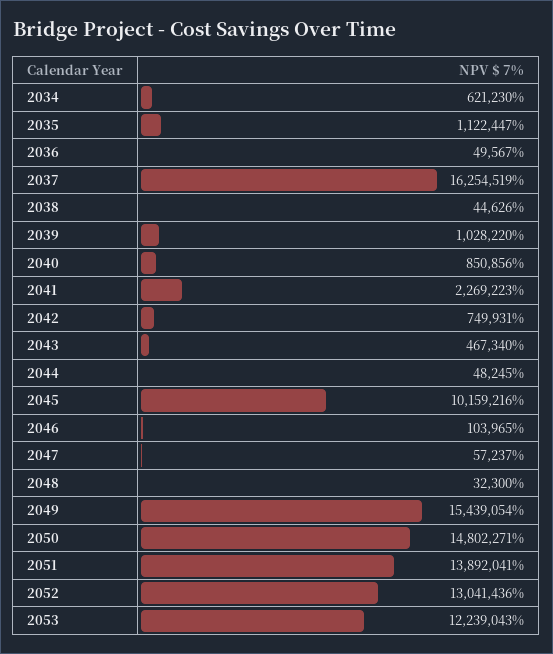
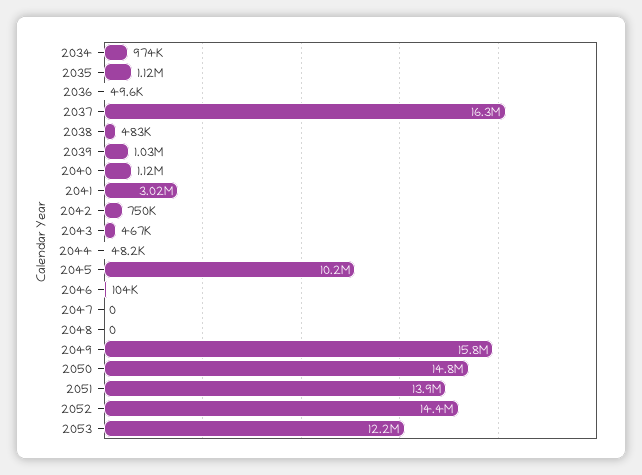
2034: 621230 -> 974000
2038: 44626 -> 483000
2040: 850856 -> 1120000
2041: 2269223 -> 3020000
2047: 57237 -> 0
2048: 32300 -> 0
2049: 15439054 -> 15800000
2052: 13041436 -> 14400000

